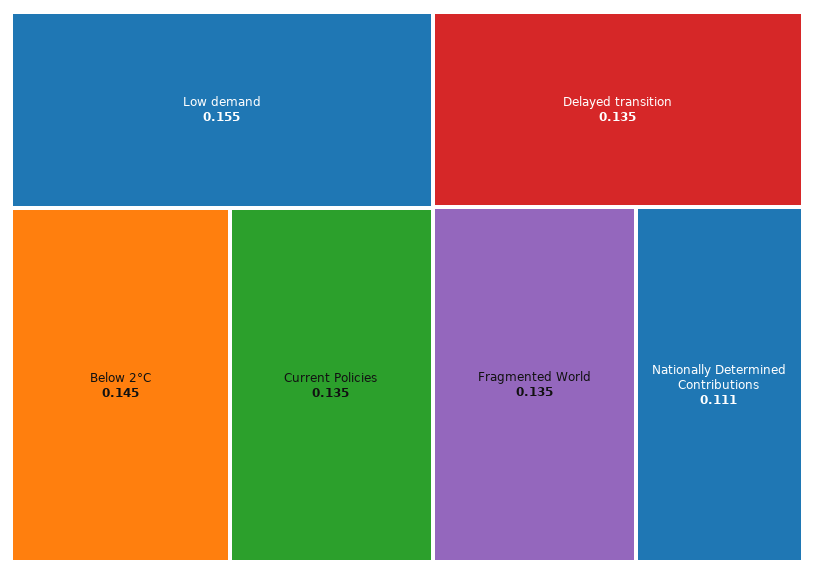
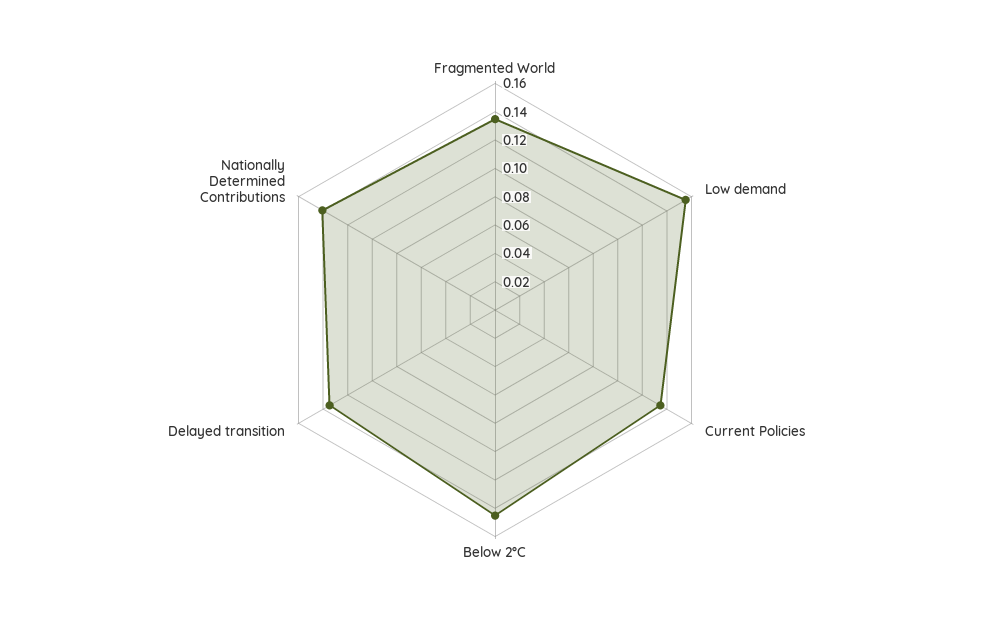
Nationally Determined Contributions: 0.111 -> 0.14

